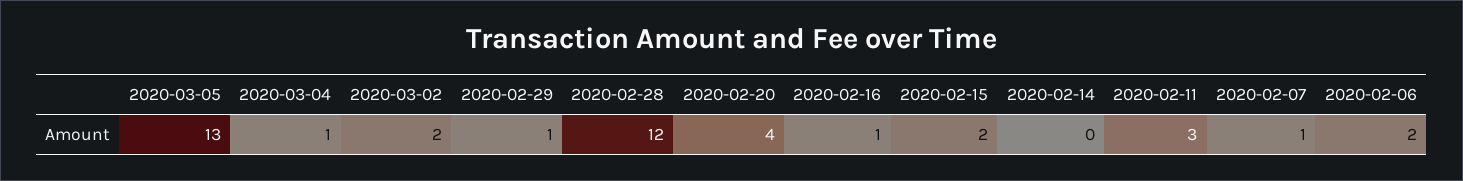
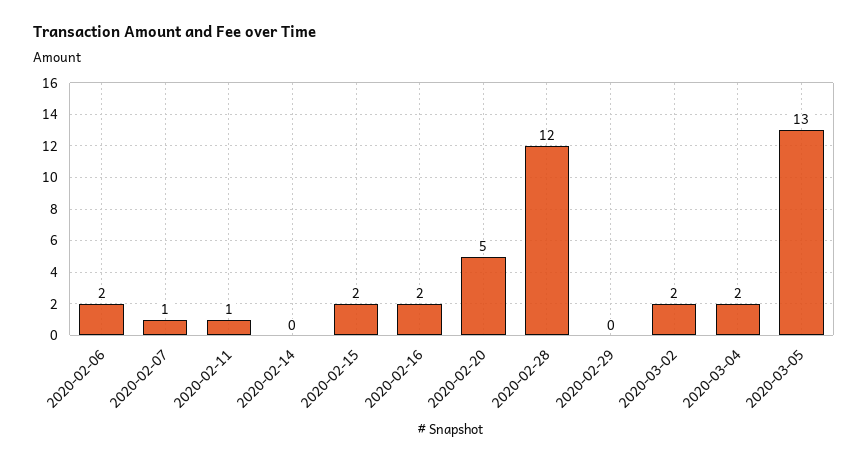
2020-03-04: 1 -> 2
2020-02-29: 1 -> 0
2020-02-20: 4 -> 5
2020-02-16: 1 -> 2
2020-02-11: 3 -> 1

